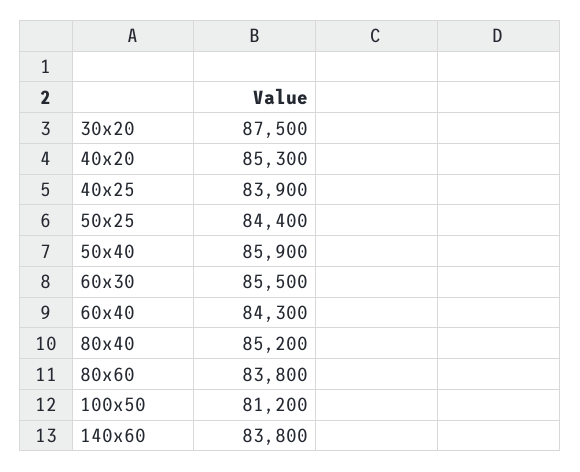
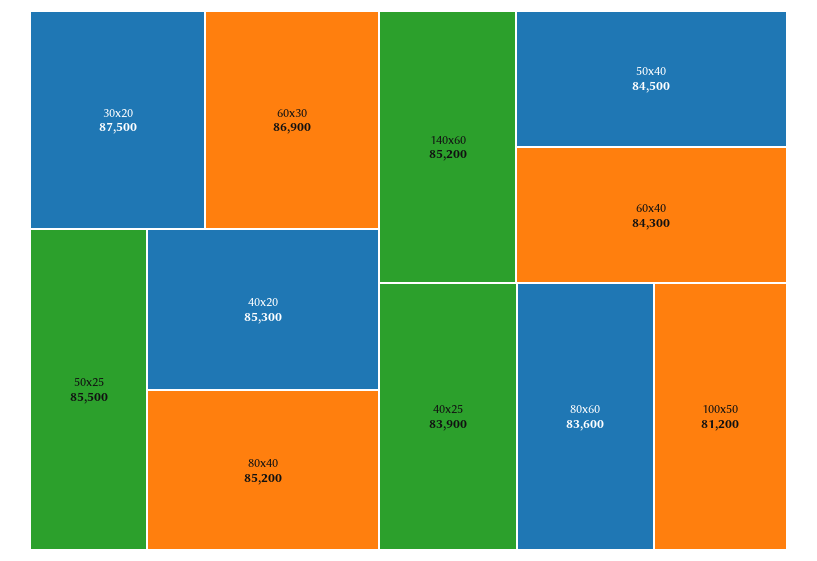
50x25: 84400 -> 85500
50x40: 85900 -> 84500
60x30: 85500 -> 86900
80x60: 83800 -> 83600
140x60: 83800 -> 85200

